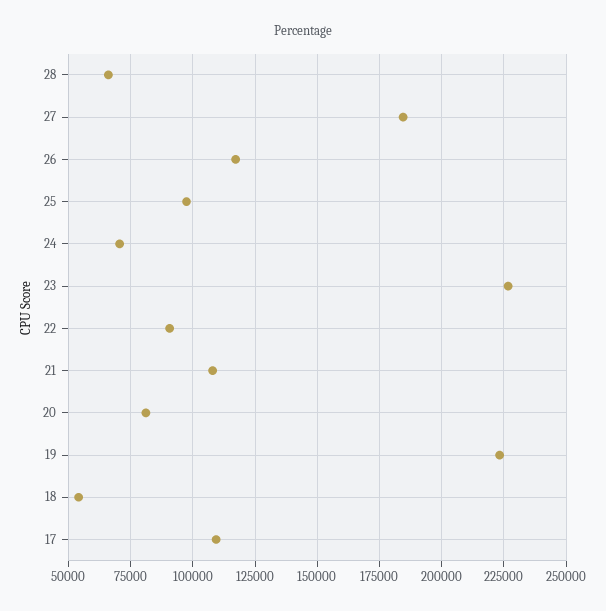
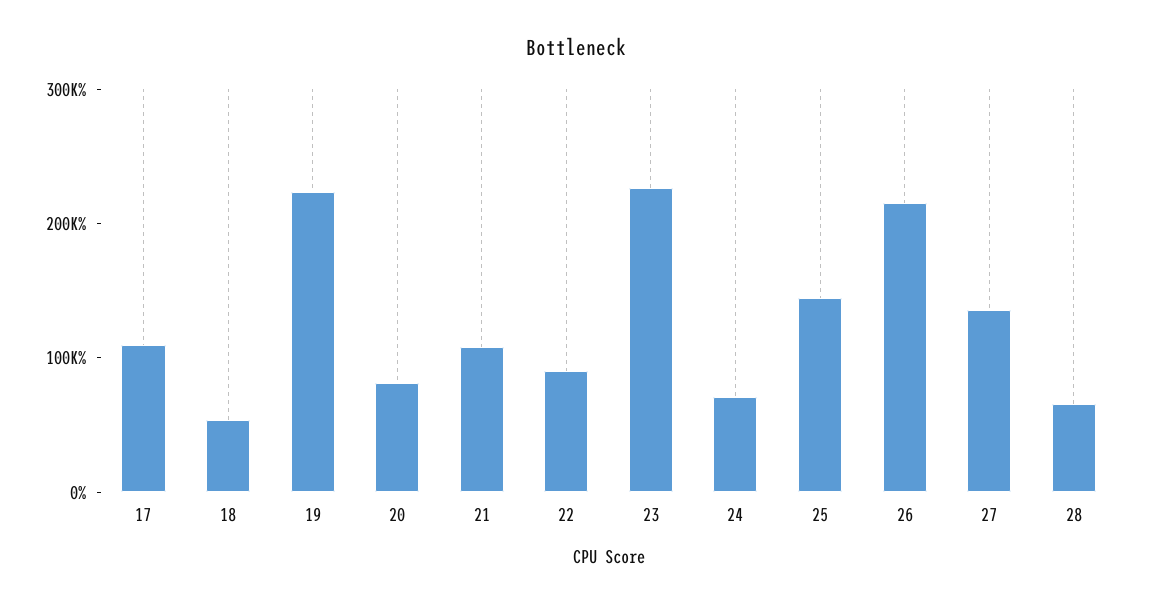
27: 185000 -> 140000
26: 117500 -> 220000
25: 97500 -> 140000

